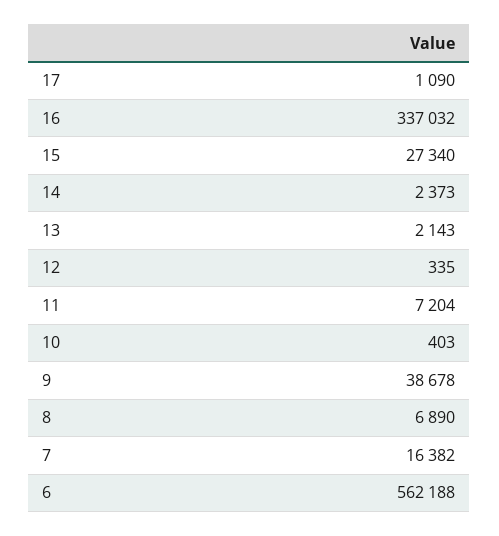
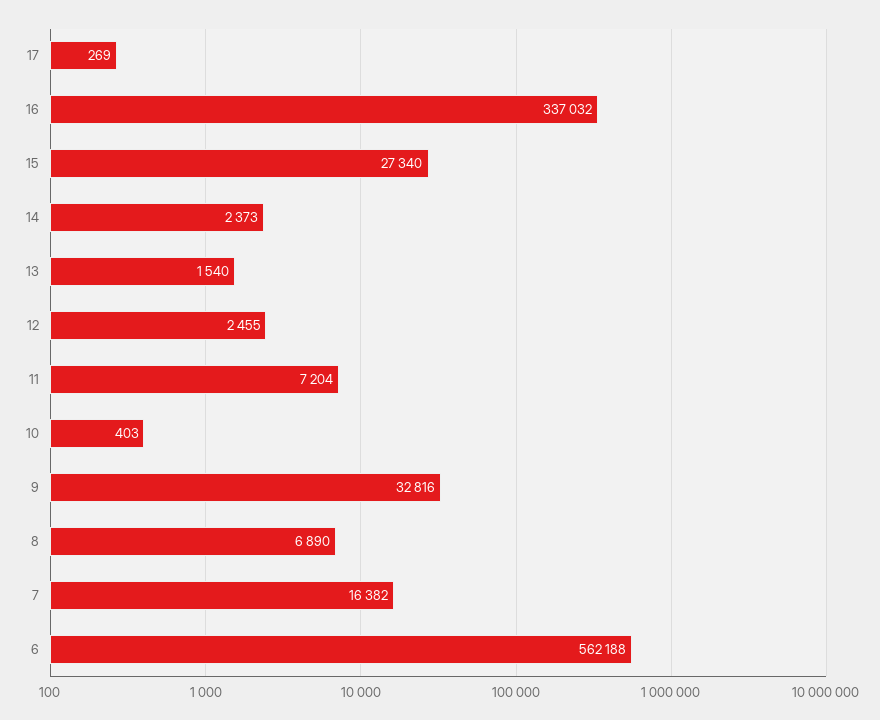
17: 1090 -> 269
13: 2143 -> 1540
12: 335 -> 2455
9: 38678 -> 32816

